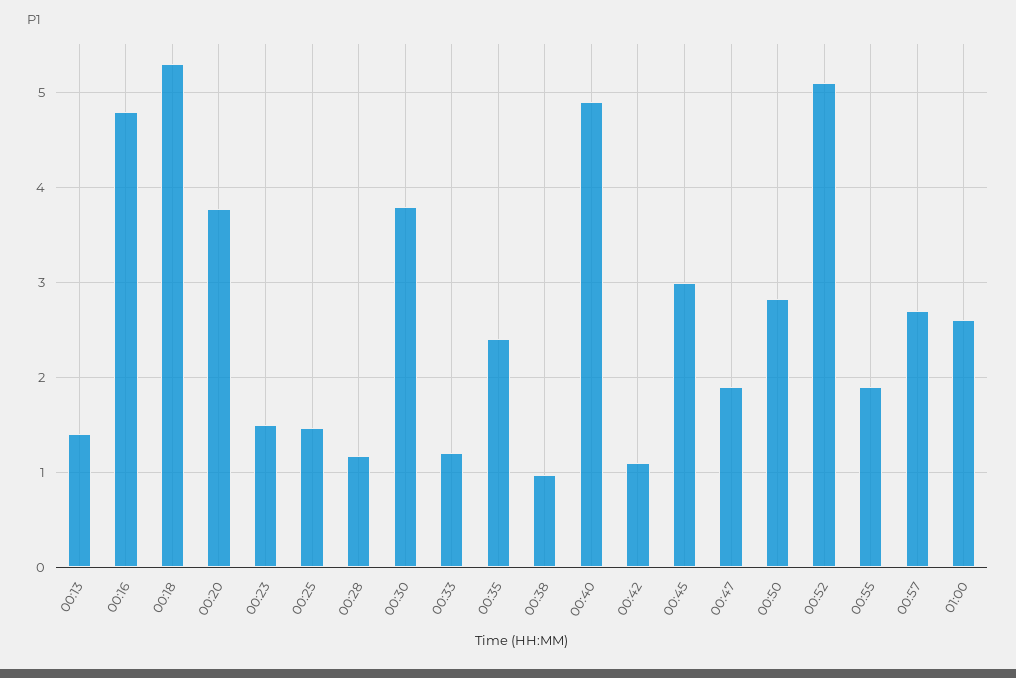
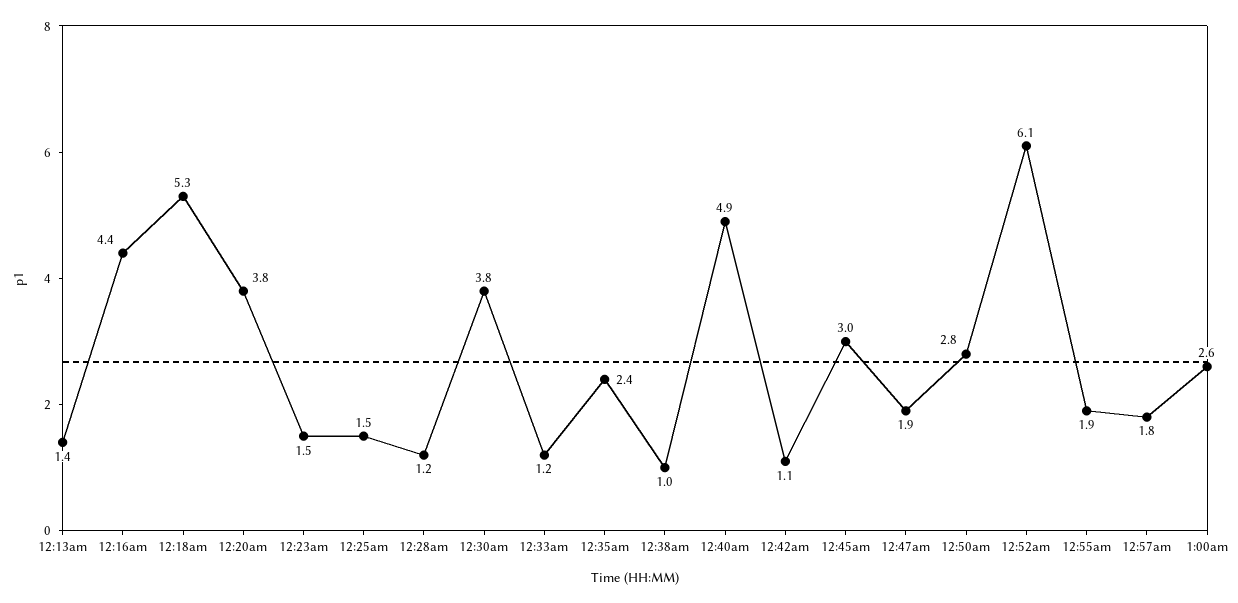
00:16: 4.8 -> 4.4
00:52: 5.1 -> 6.1
00:57: 2.7 -> 1.8

